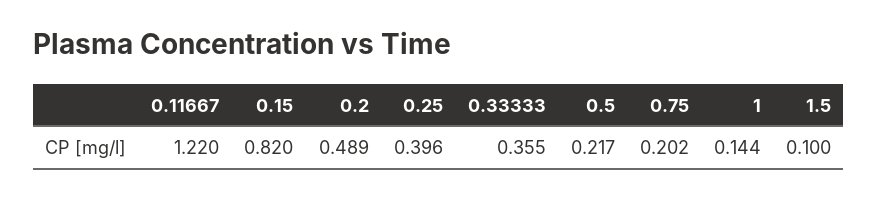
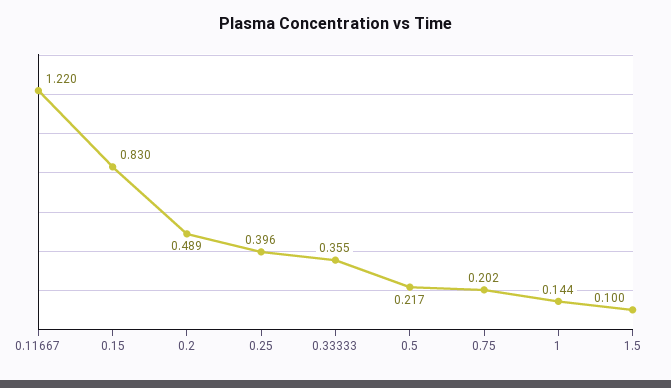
0.15: 0.82 -> 0.83

